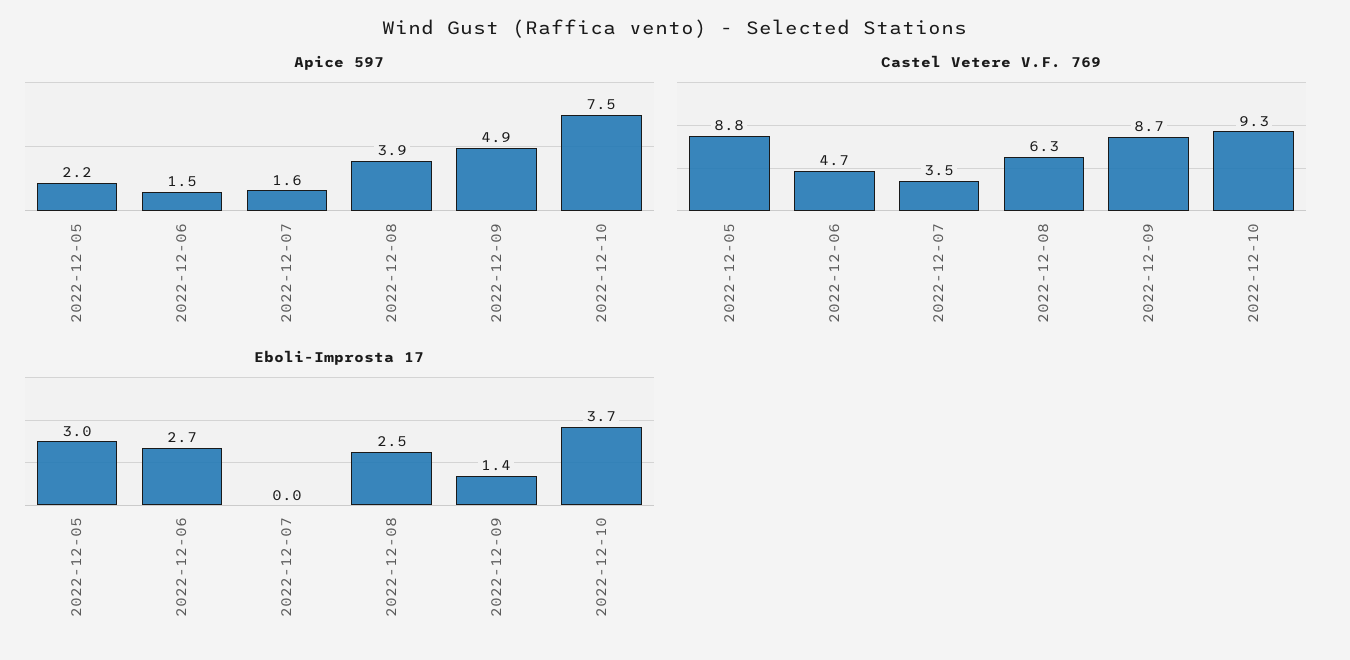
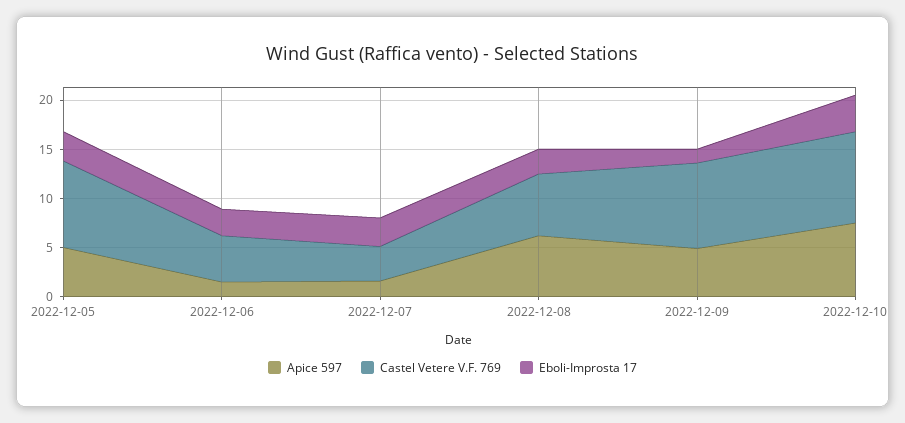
Apice 597, 2022-12-05: 2.2 -> 5
Apice 597, 2022-12-08: 3.9 -> 6
Eboli-Improsta 17, 2022-12-07: 0 -> 3

